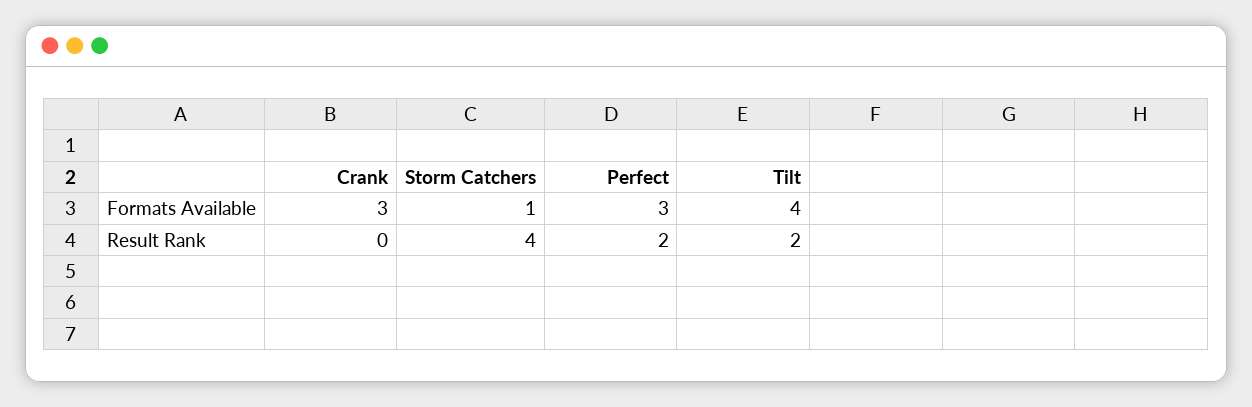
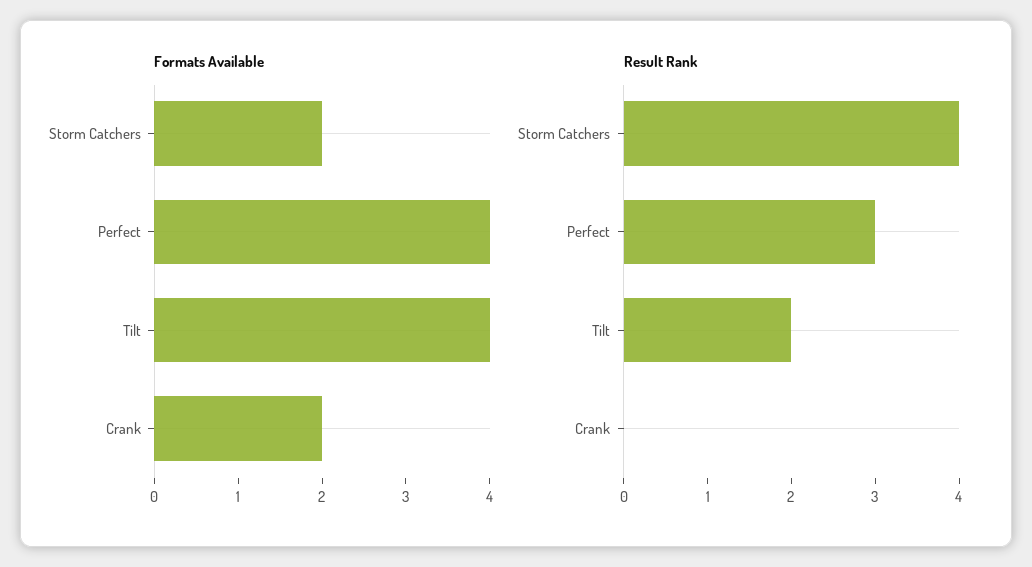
Formats Available, Crank: 3 -> 2
Formats Available, Storm Catchers: 1 -> 2
Formats Available, Perfect: 3 -> 4
Result Rank, Perfect: 2 -> 3

